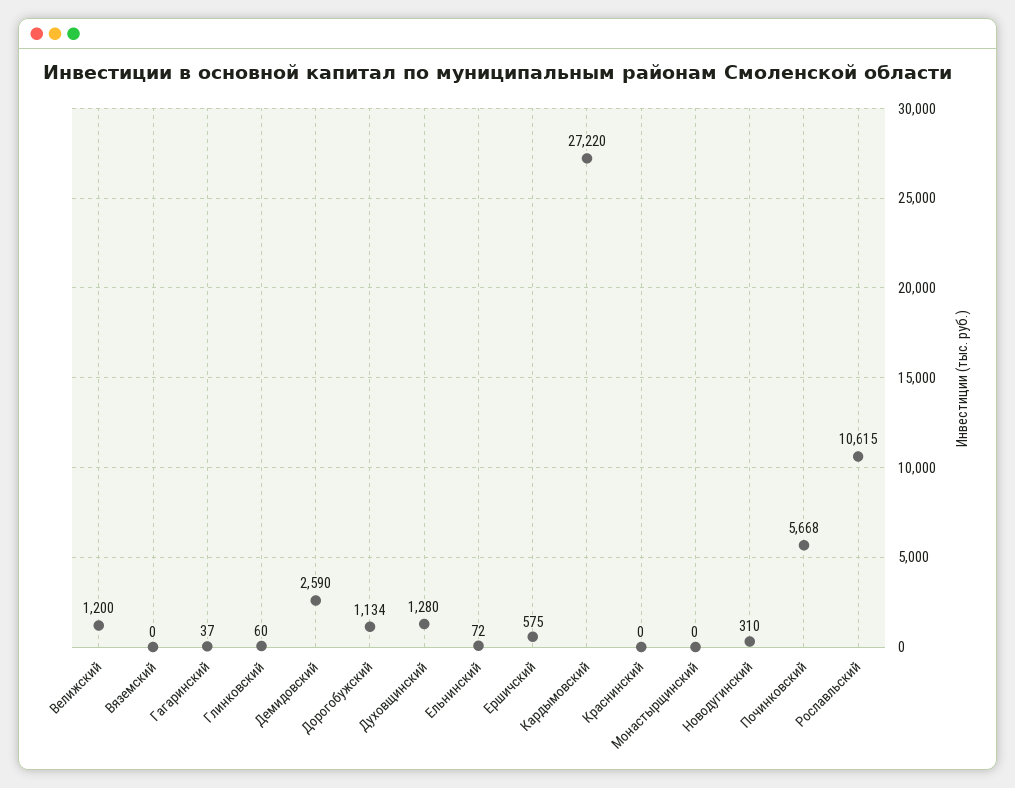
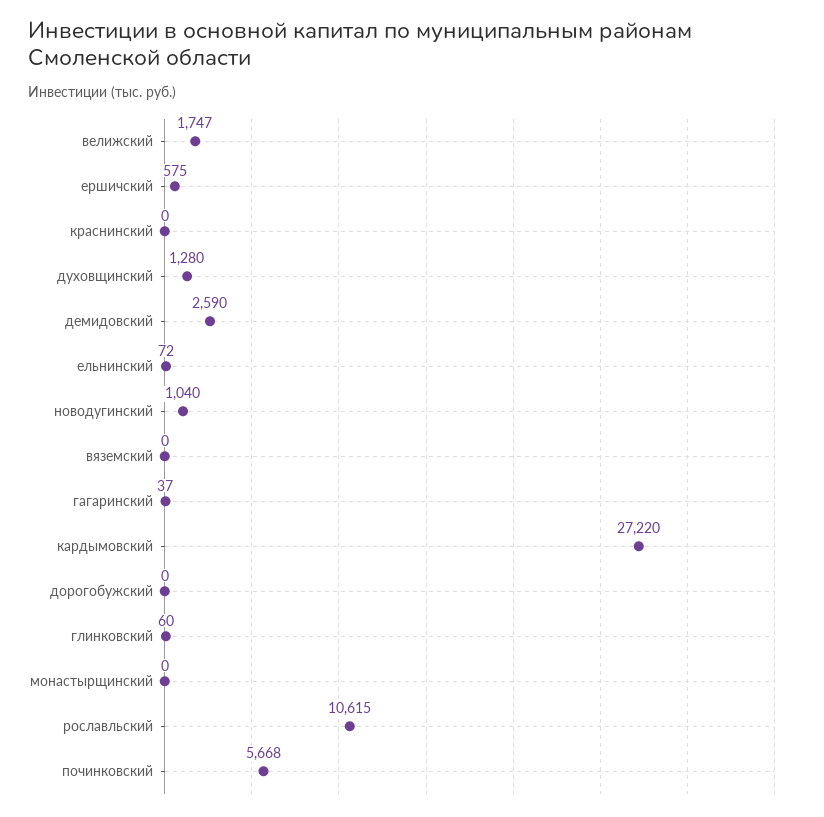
Велижский: 1200 -> 1747
Дорогобужский: 1134 -> 0
Новодугинский: 310 -> 1040

